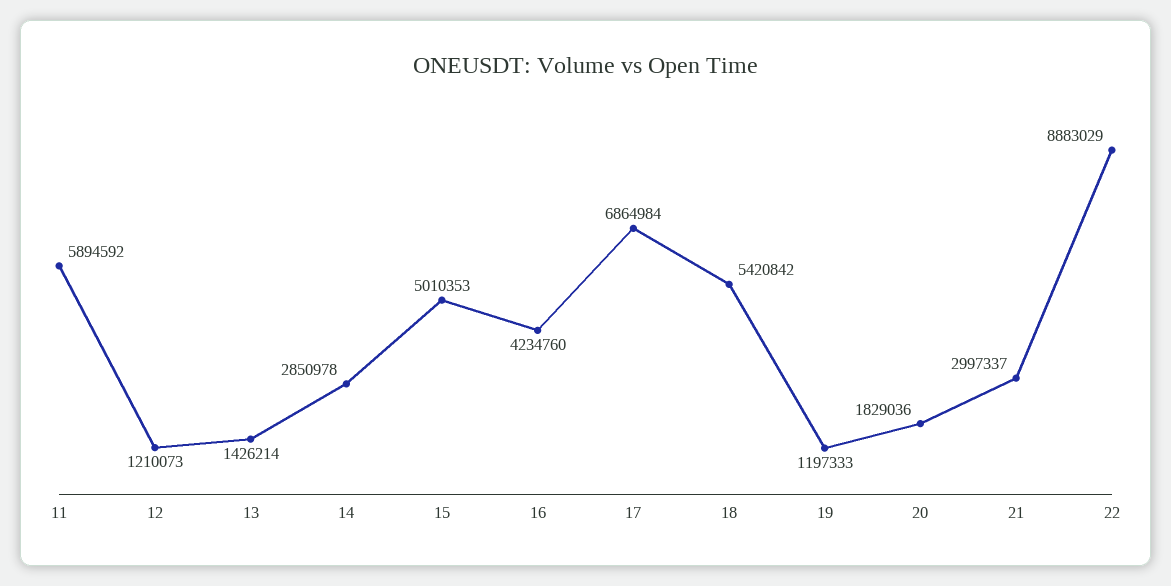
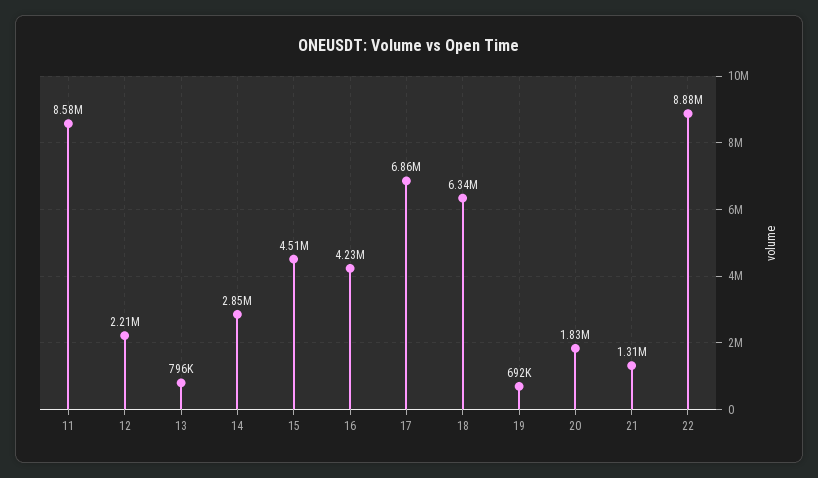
11: 5894592 -> 8580000
12: 1210073 -> 2210000
13: 1426214 -> 796000
15: 5010353 -> 4510000
18: 5420842 -> 6340000
19: 1197333 -> 692000
21: 2997337 -> 1310000

